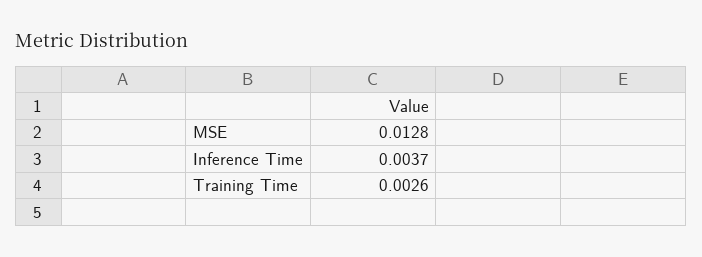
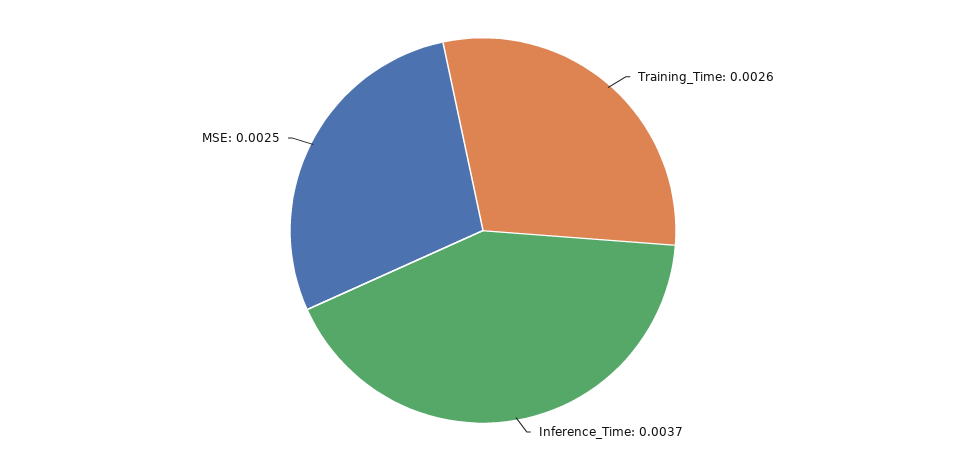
MSE: 0.0128 -> 0.0025

